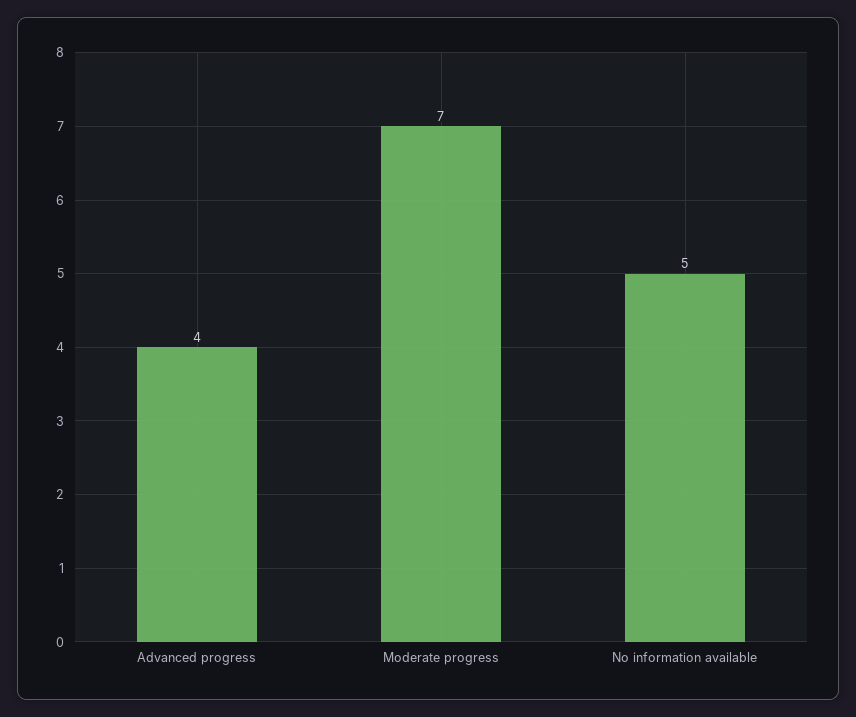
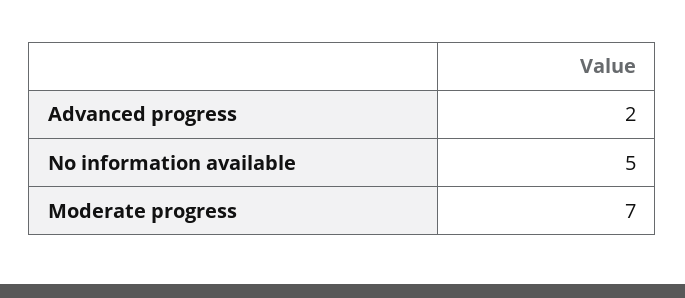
Advanced progress: 4 -> 2

